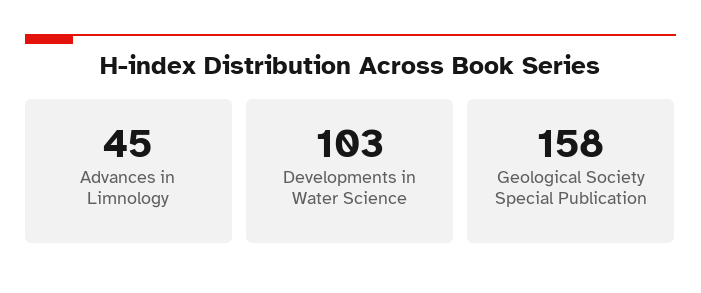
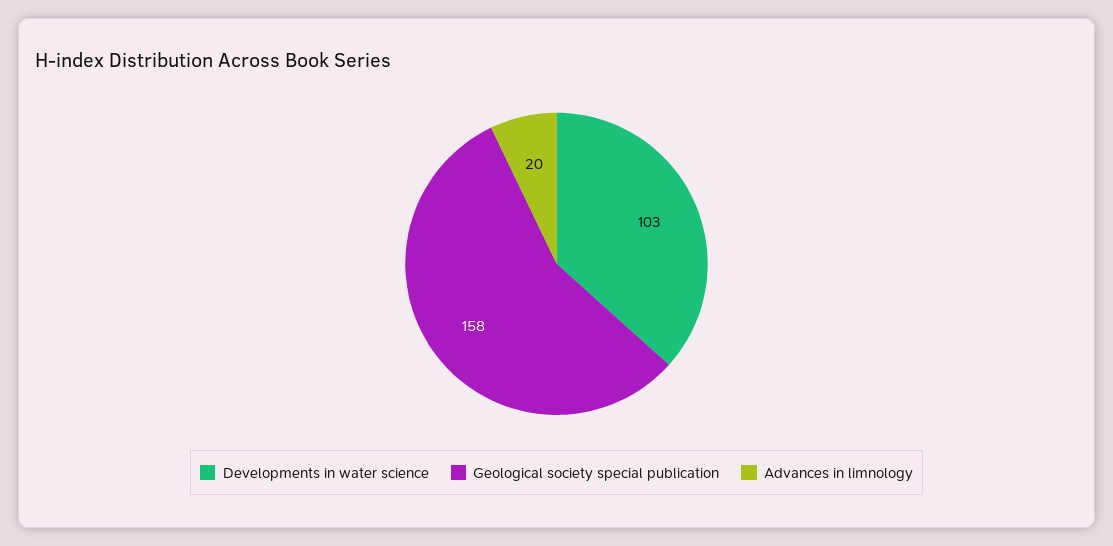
Advances in Limnology: 45 -> 20

